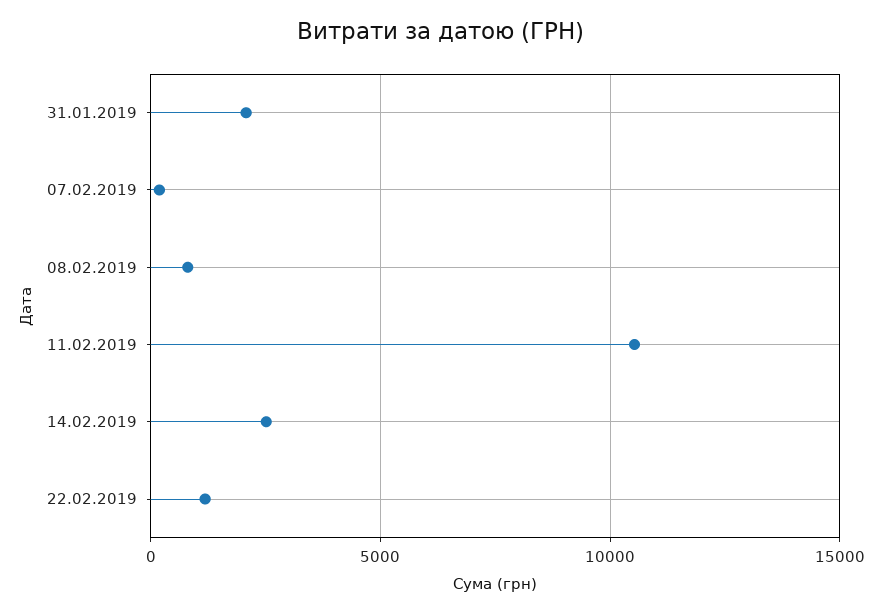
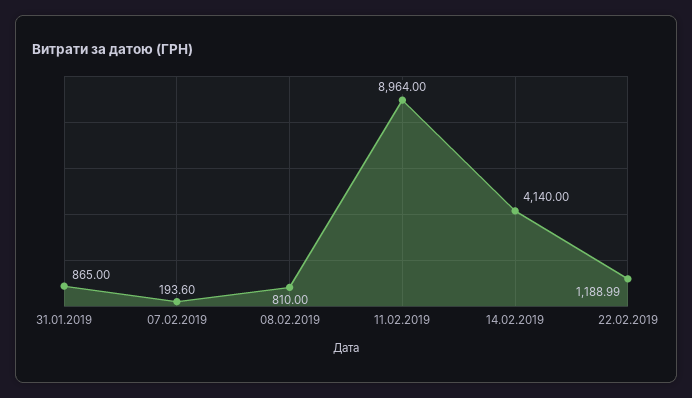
31.01.2019: 2000 -> 865
11.02.2019: 10500 -> 8964
14.02.2019: 2500 -> 4140

